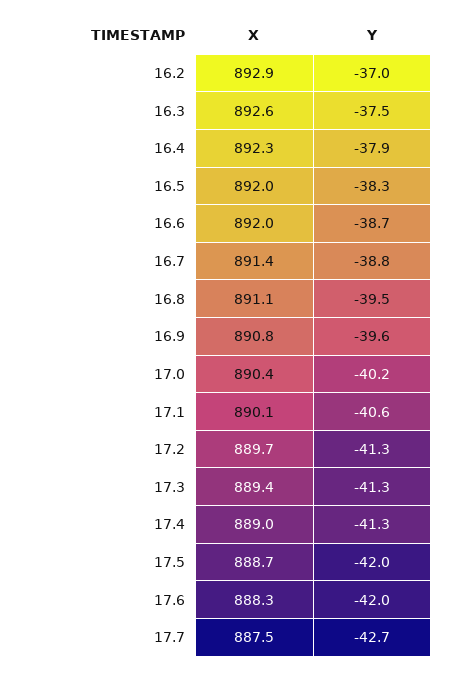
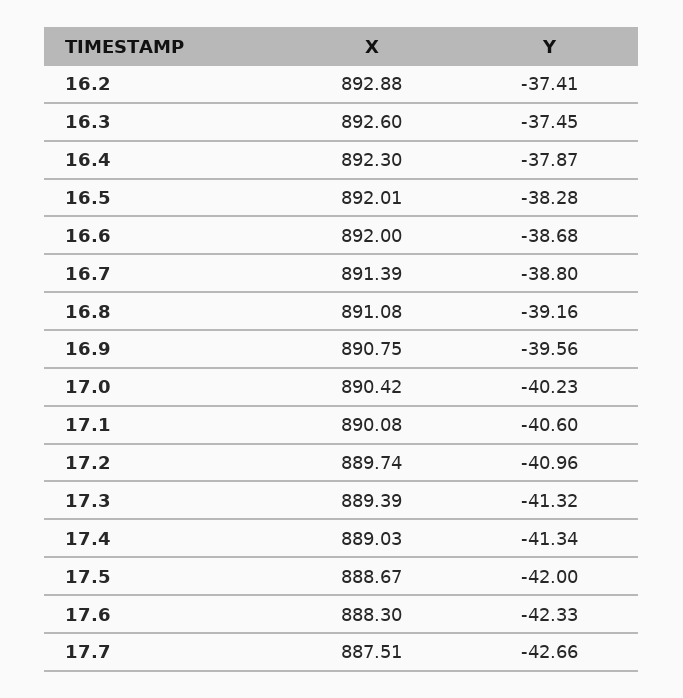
Y, 16.2: -37 -> -37.41
Y, 16.8: -39.5 -> -39.16
Y, 17.2: -41.3 -> -40.96
Y, 17.6: -42 -> -42.33

